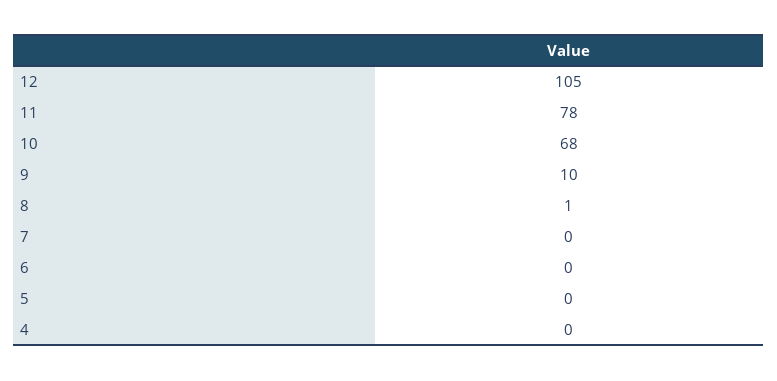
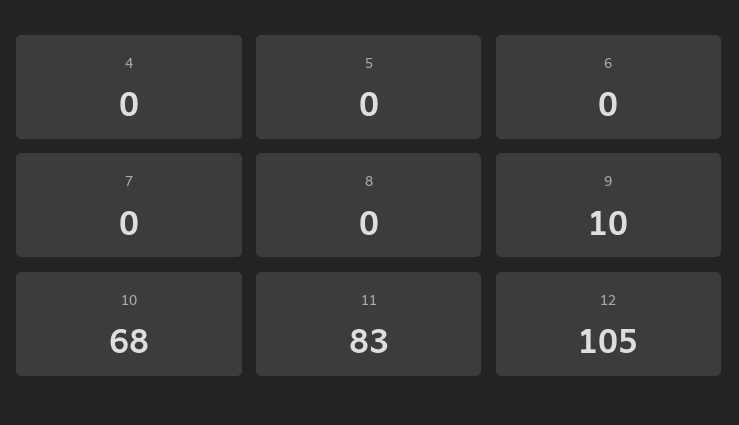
11: 78 -> 83
8: 1 -> 0

